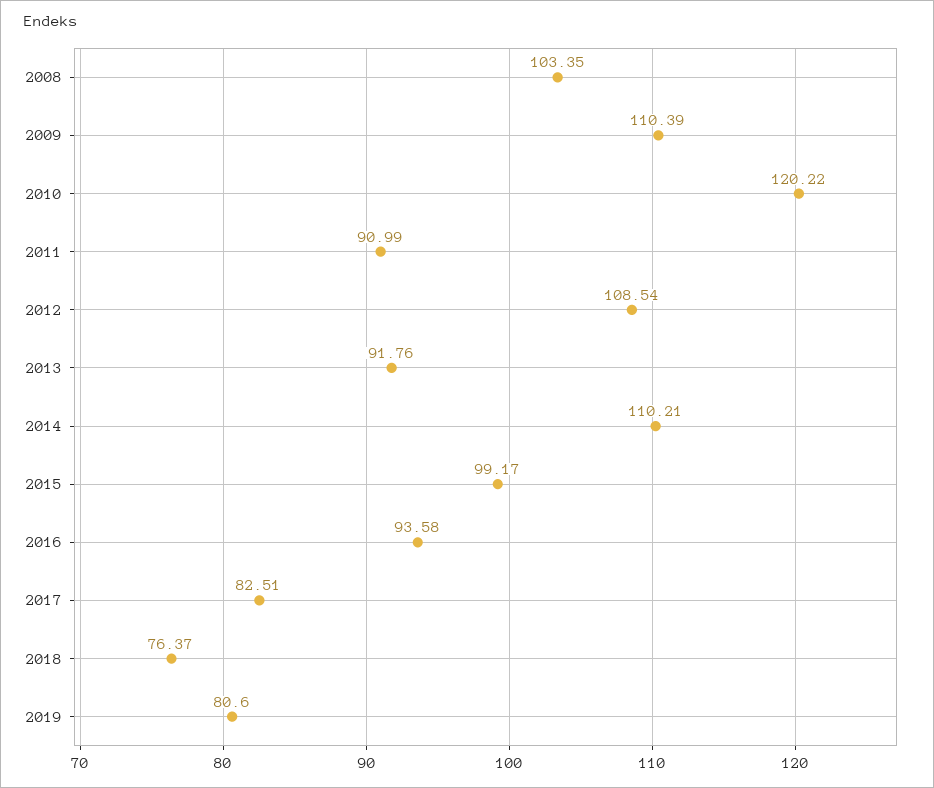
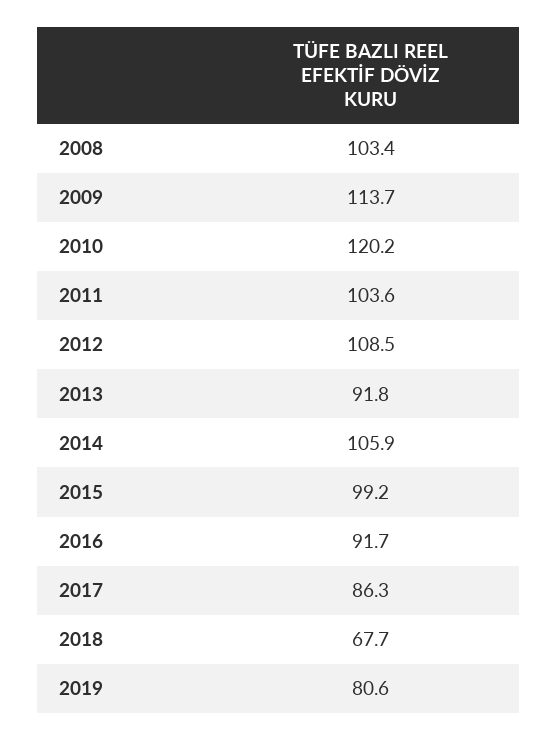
2009: 110.39 -> 113.7
2011: 90.99 -> 103.6
2014: 110.21 -> 105.9
2016: 93.58 -> 91.7
2017: 82.51 -> 86.3
2018: 76.37 -> 67.7

